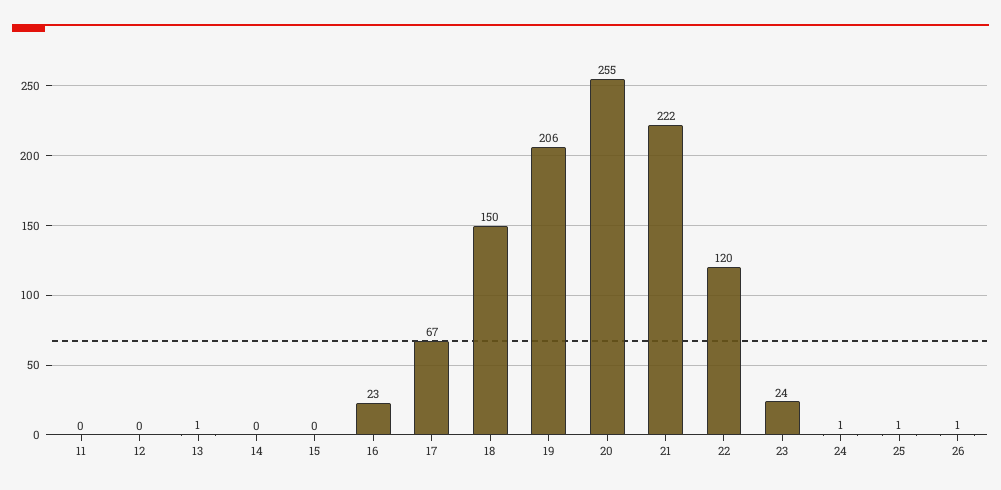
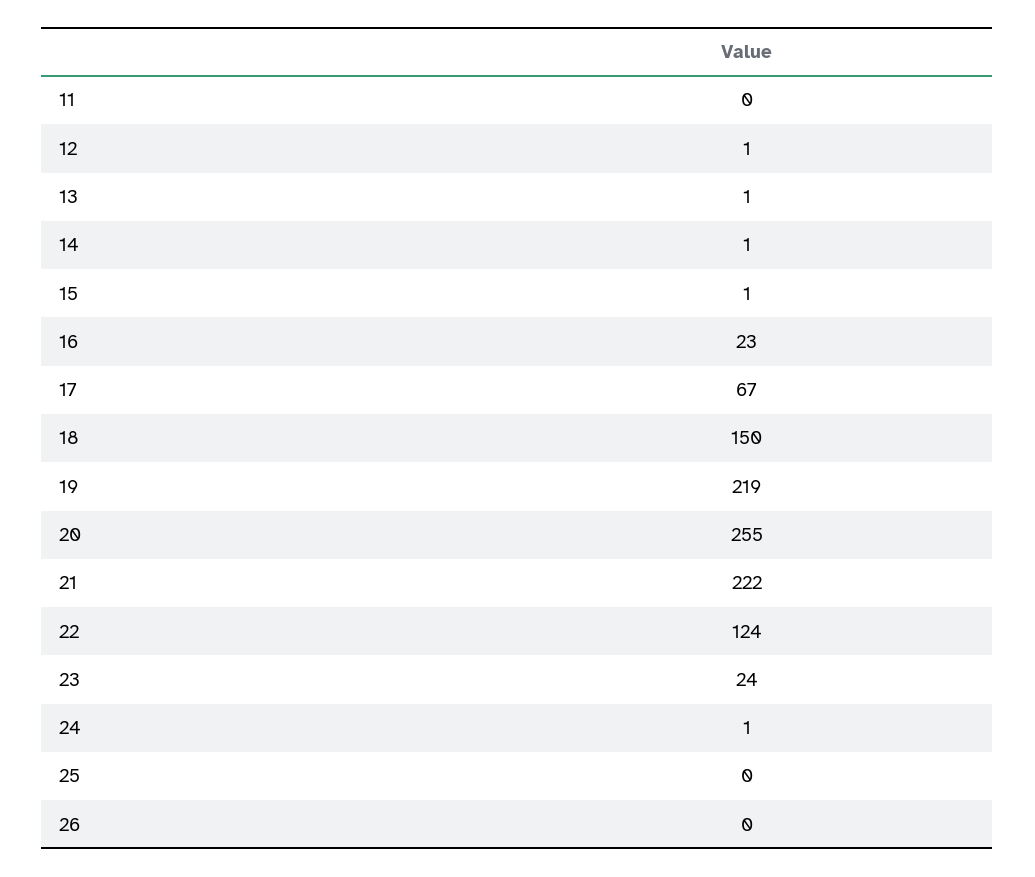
12: 0 -> 1
14: 0 -> 1
15: 0 -> 1
19: 206 -> 219
22: 120 -> 124
25: 1 -> 0
26: 1 -> 0

